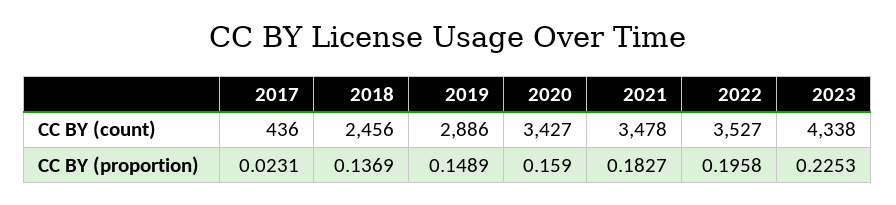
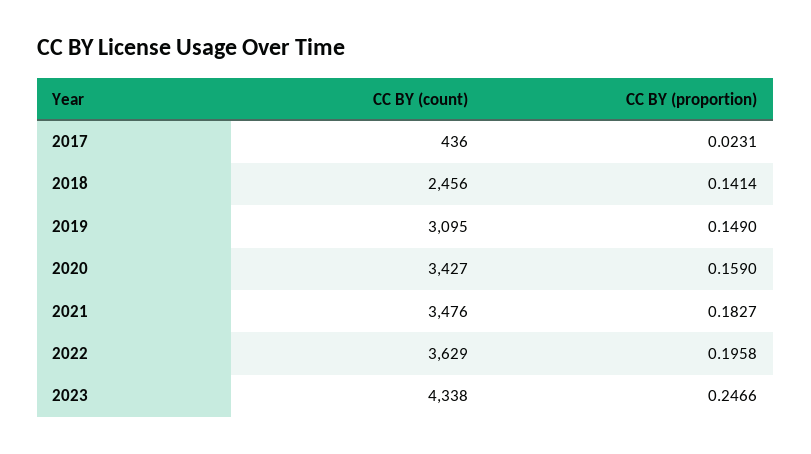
2019, CC BY (count): 2886 -> 3095
2021, CC BY (count): 3478 -> 3476
2022, CC BY (count): 3527 -> 3629
2018, CC BY (proportion): 0.1369 -> 0.1414
2019, CC BY (proportion): 0.1489 -> 0.149
2023, CC BY (proportion): 0.2253 -> 0.2466

